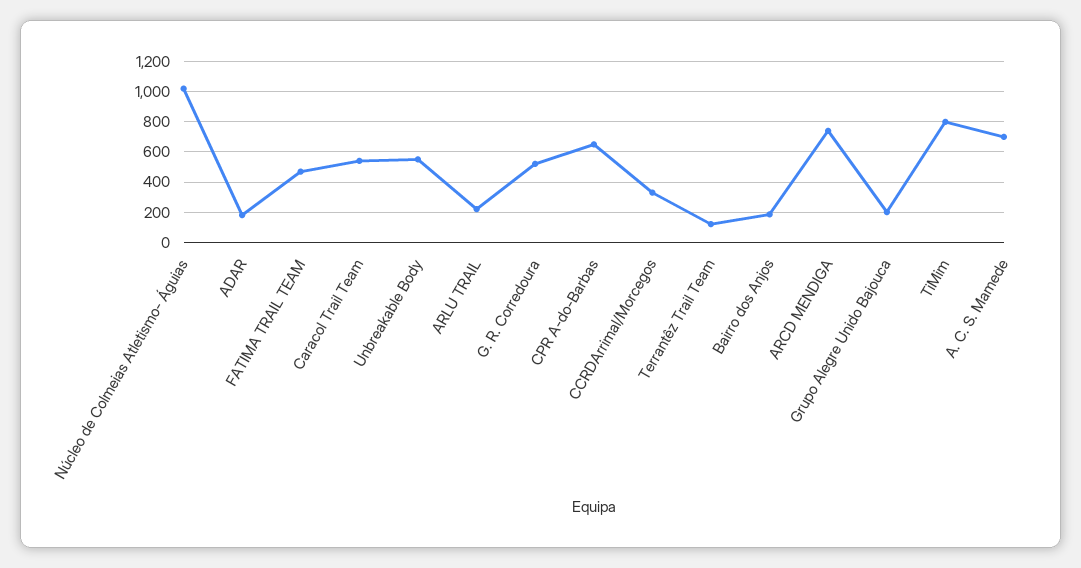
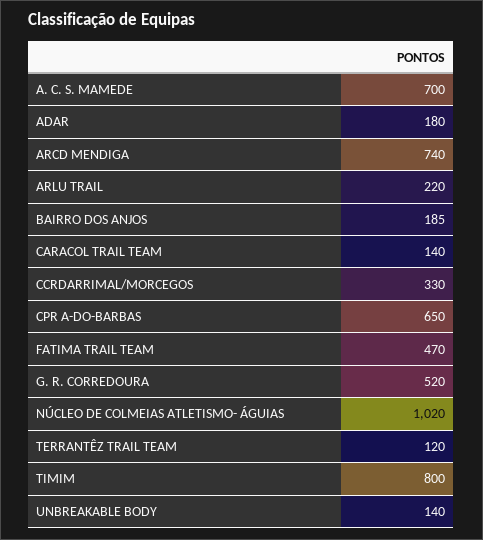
Caracol Trail Team: 550 -> 140
Unbreakable Body: 550 -> 140
Grupo Alegre Unido Bajouca: 200 -> none

